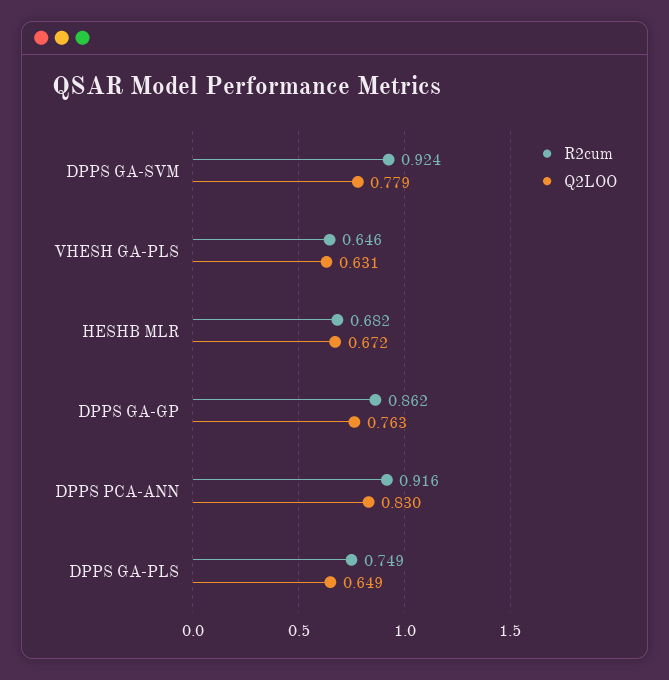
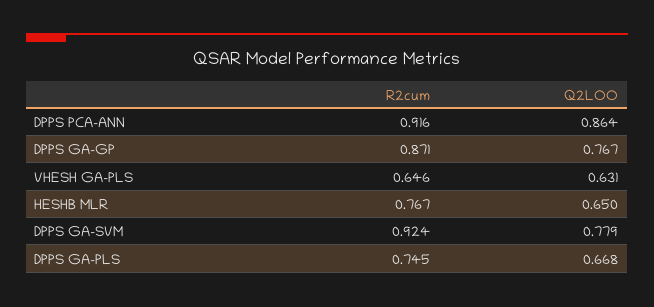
R2cum, HESHB MLR: 0.682 -> 0.767
Q2LOO, HESHB MLR: 0.672 -> 0.65
R2cum, DPPS GA-GP: 0.862 -> 0.871
Q2LOO, DPPS GA-GP: 0.763 -> 0.767
Q2LOO, DPPS PCA-ANN: 0.83 -> 0.864
R2cum, DPPS GA-PLS: 0.749 -> 0.745
Q2LOO, DPPS GA-PLS: 0.649 -> 0.668

